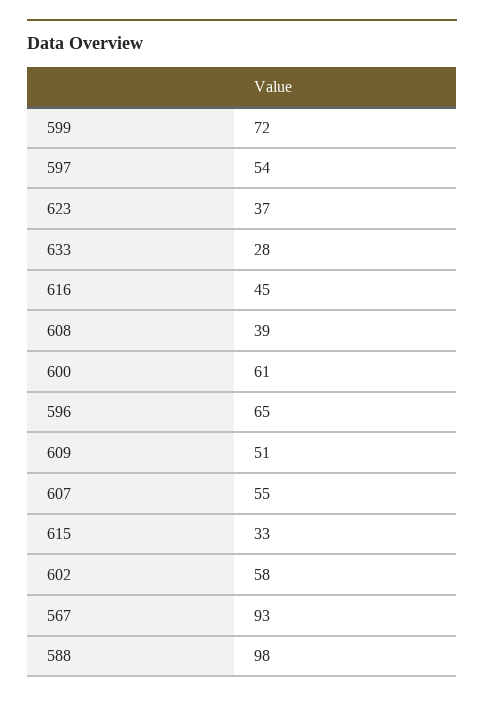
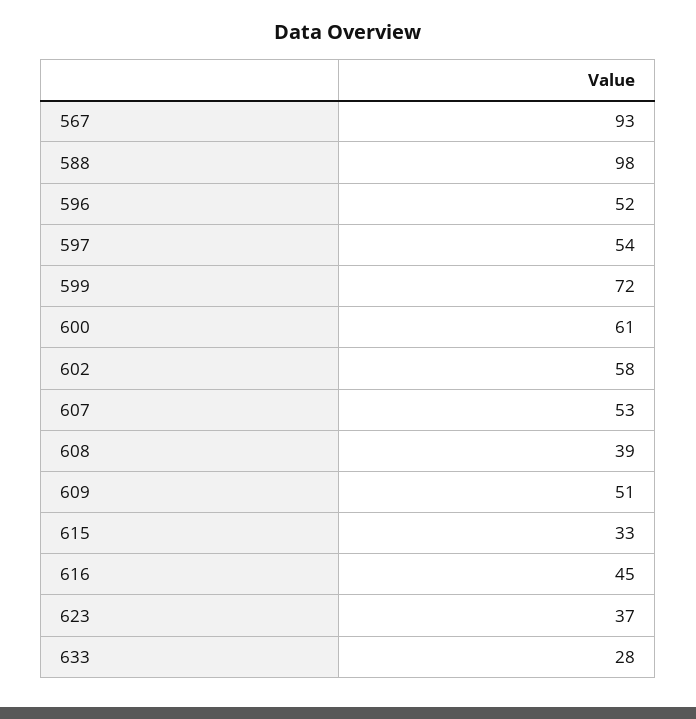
596: 65 -> 52
607: 55 -> 53

